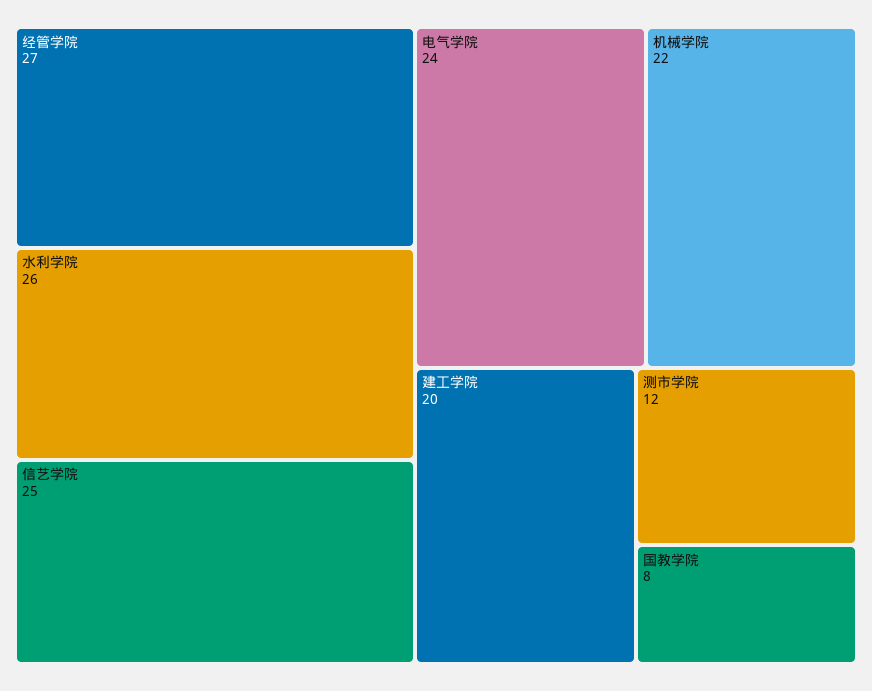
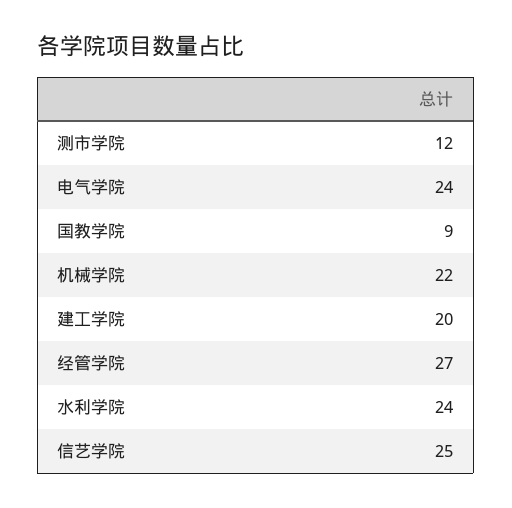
水利学院: 26 -> 24
国教学院: 8 -> 9

